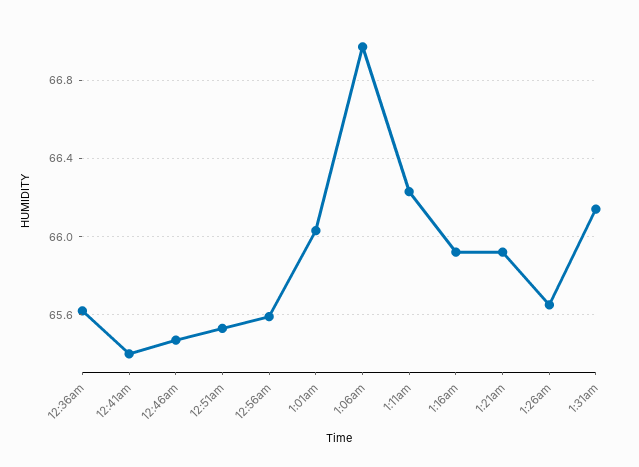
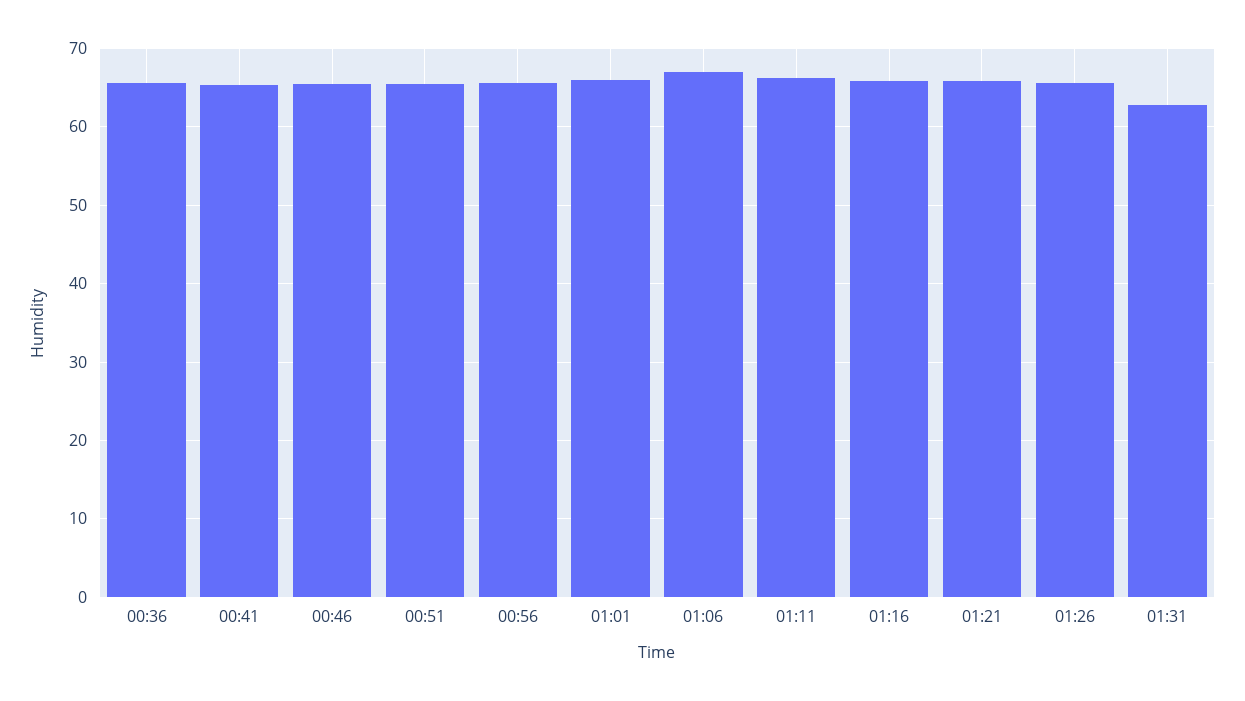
1:31am: 66.15 -> 63

